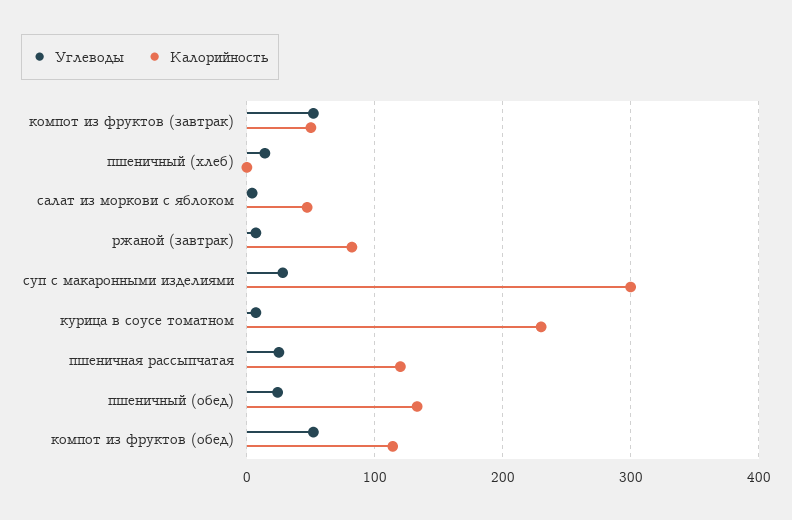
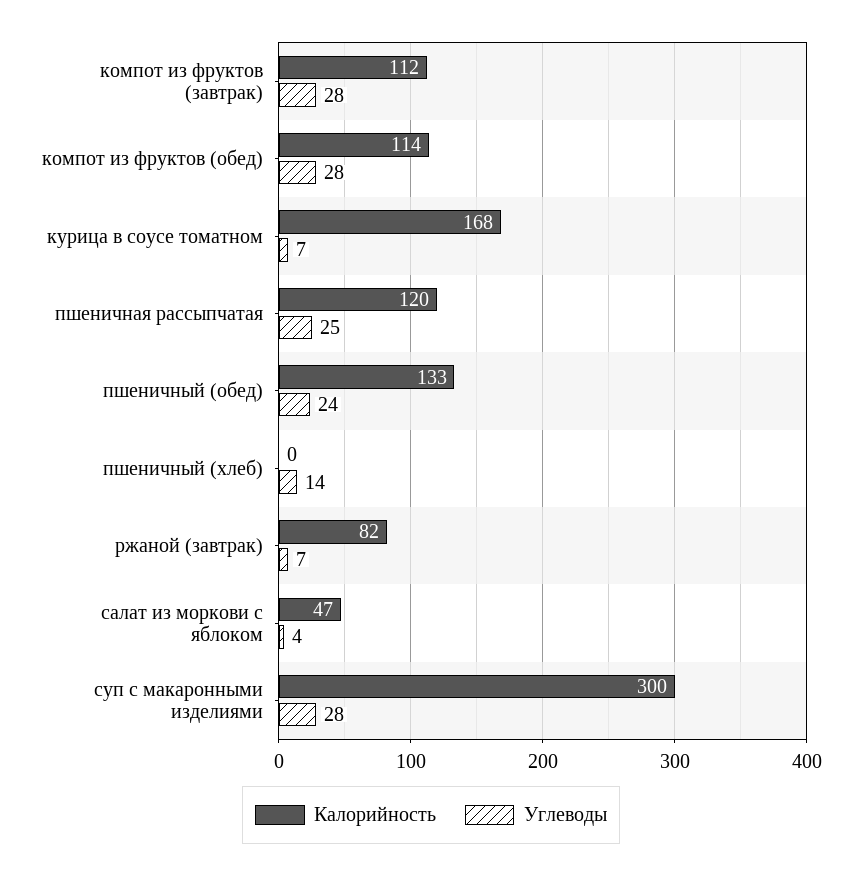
Углеводы, компот из фруктов (завтрак): 50 -> 28
Калорийность, компот из фруктов (завтрак): 50 -> 112
Калорийность, курица в соусе томатном: 230 -> 168
Углеводы, компот из фруктов (обед): 50 -> 28

